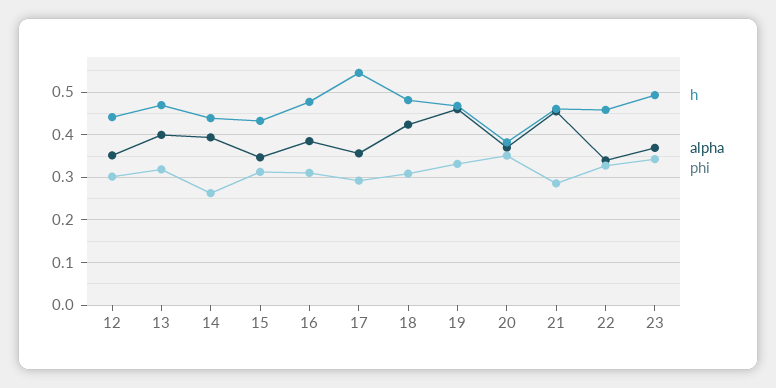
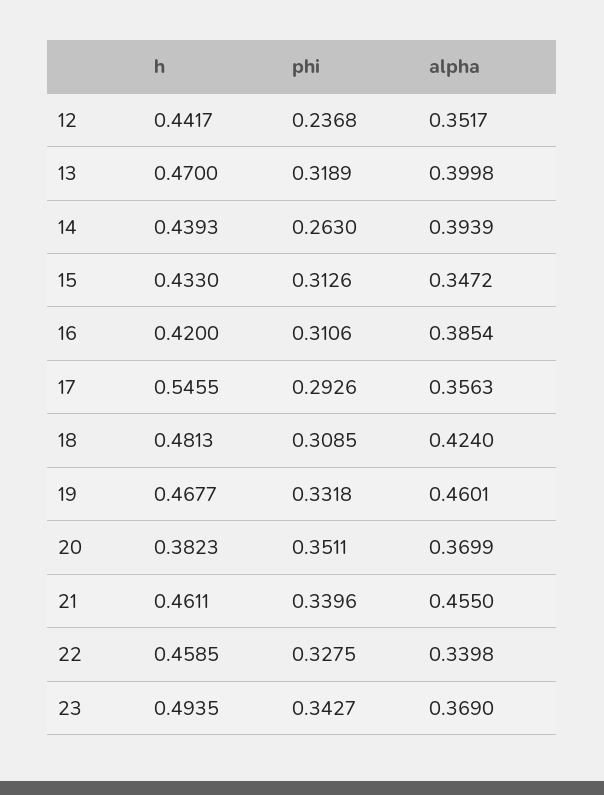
phi, 12: 0.3 -> 0.2368
h, 16: 0.48 -> 0.42
phi, 21: 0.28 -> 0.3396

